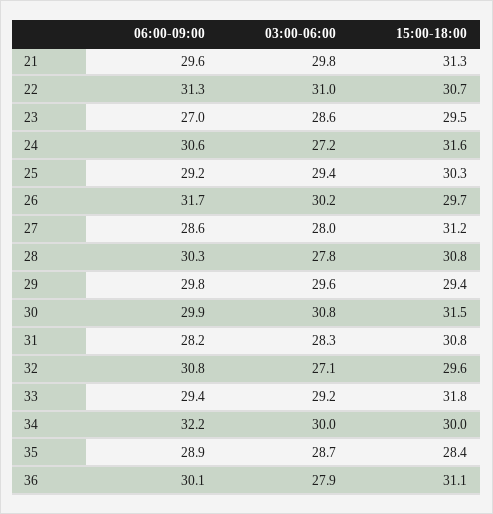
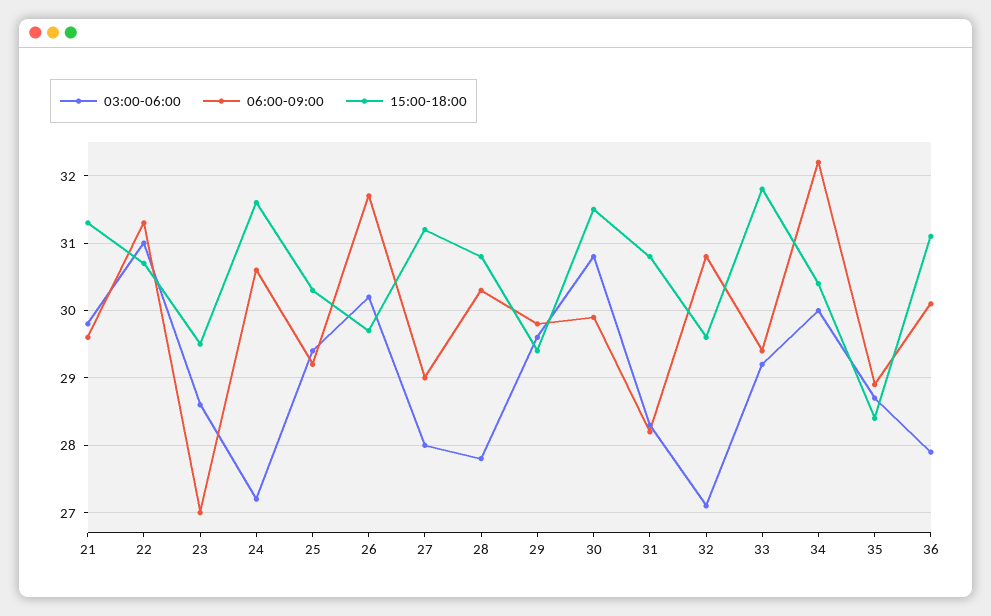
06:00-09:00, 27: 28.6 -> 29
15:00-18:00, 34: 30 -> 30.4

